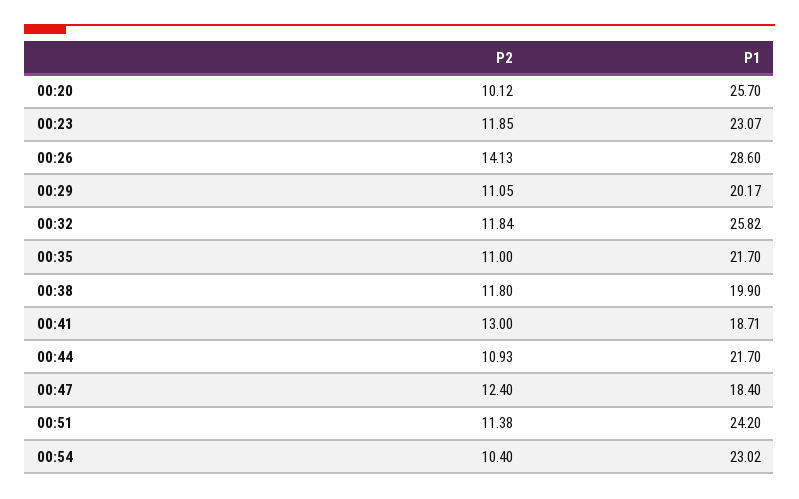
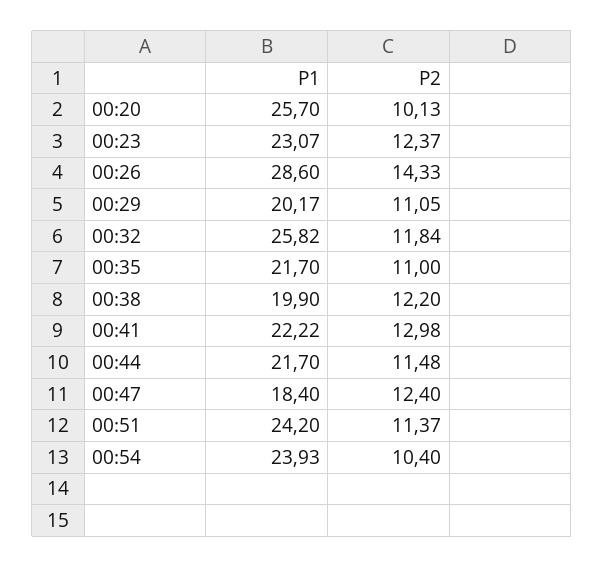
P2, 00:20: 10.12 -> 10.13
P2, 00:23: 11.85 -> 12.37
P2, 00:26: 14.13 -> 14.33
P2, 00:38: 11.8 -> 12.2
P2, 00:41: 13 -> 12.98
P1, 00:41: 18.71 -> 22.22
P2, 00:44: 10.93 -> 11.48
P2, 00:51: 11.38 -> 11.37
P1, 00:54: 23.02 -> 23.93

